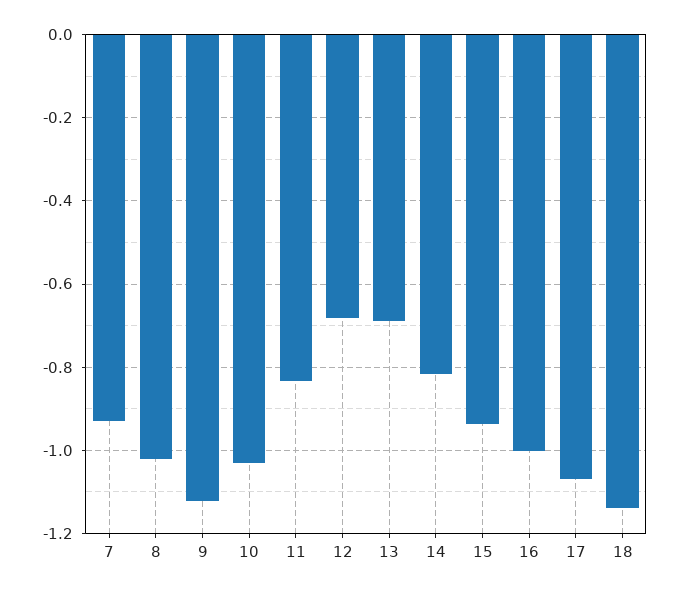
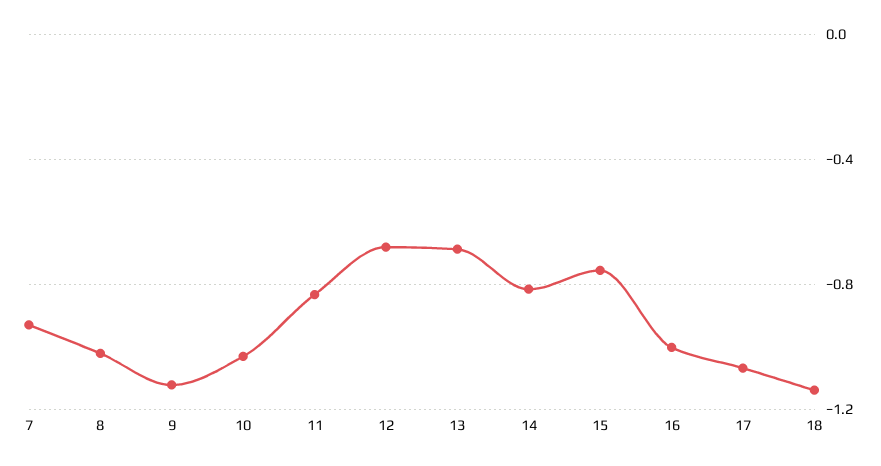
15: -0.94 -> -0.75

